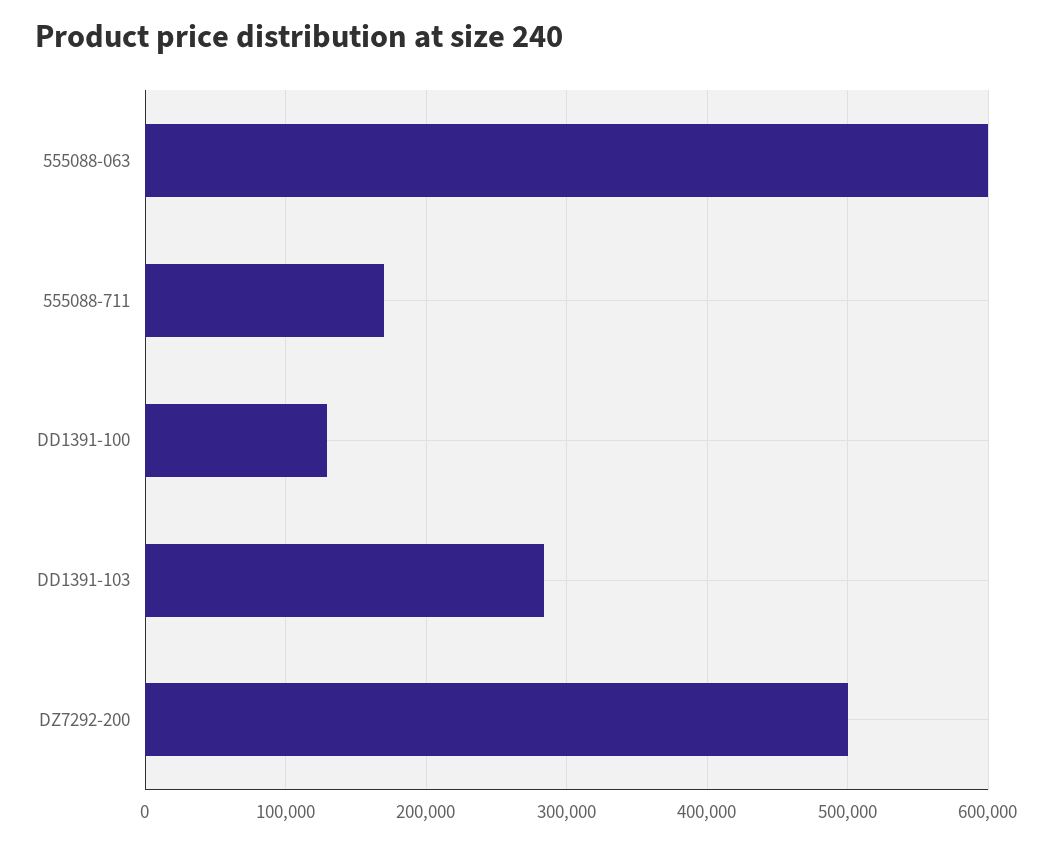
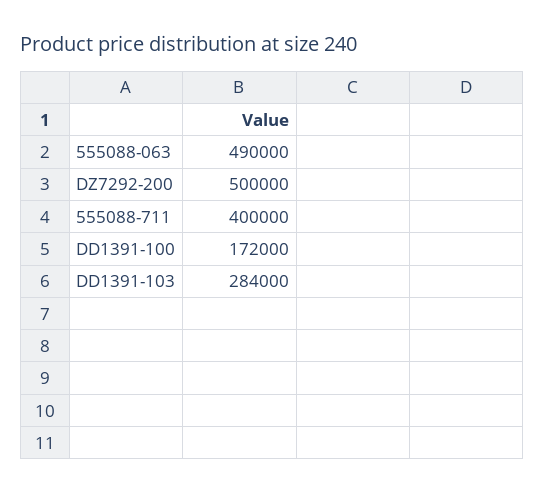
555088-063: 600000 -> 490000
555088-711: 170000 -> 400000
DD1391-100: 130000 -> 172000

